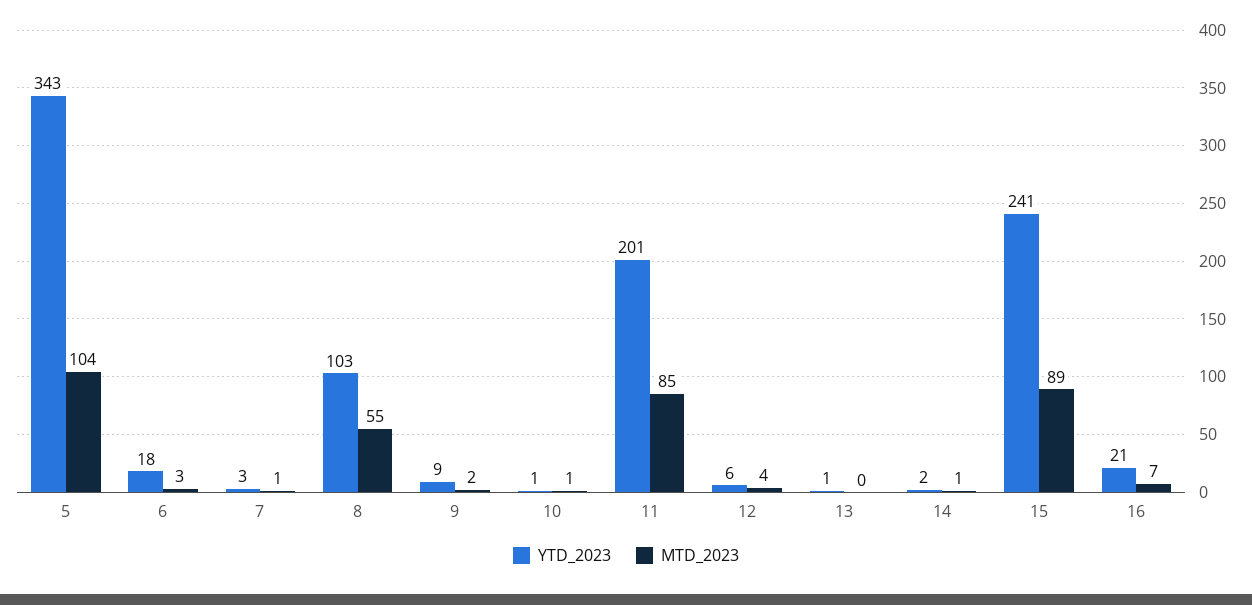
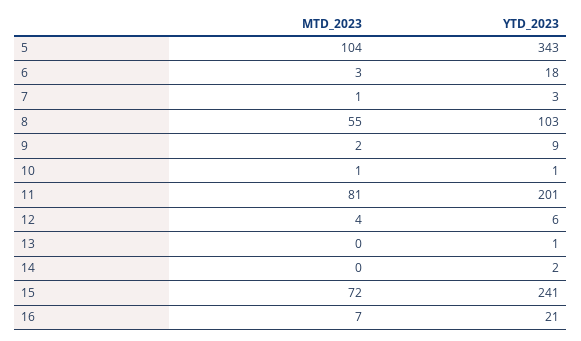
MTD_2023, 11: 85 -> 81
MTD_2023, 14: 1 -> 0
MTD_2023, 15: 89 -> 72

